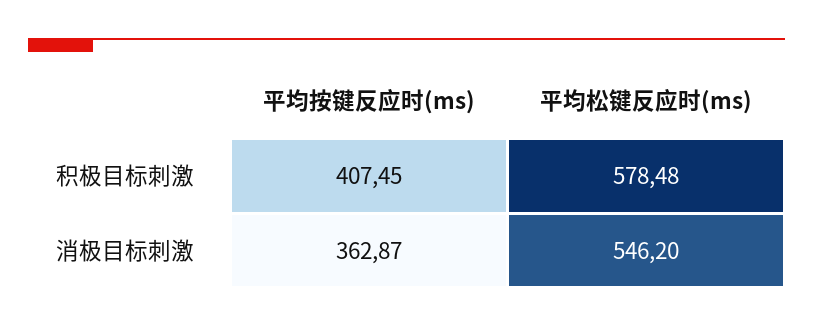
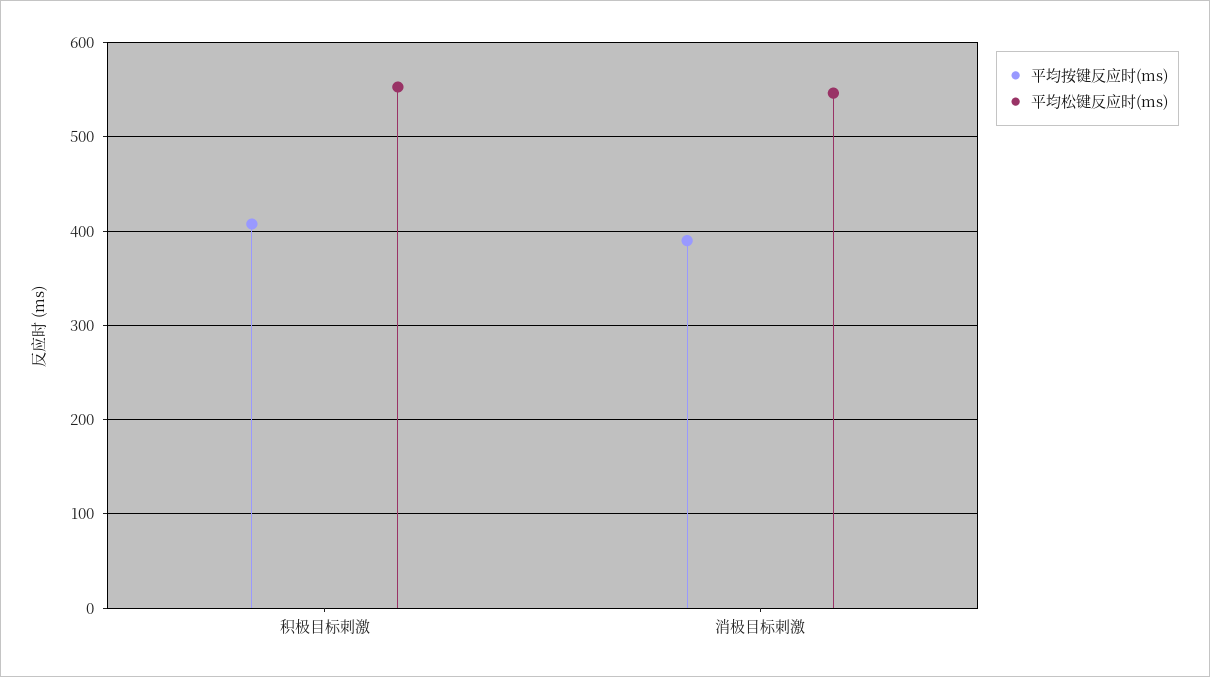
平均松键反应时(ms), 积极目标刺激: 578.48 -> 550
平均按键反应时(ms), 消极目标刺激: 362.87 -> 390

